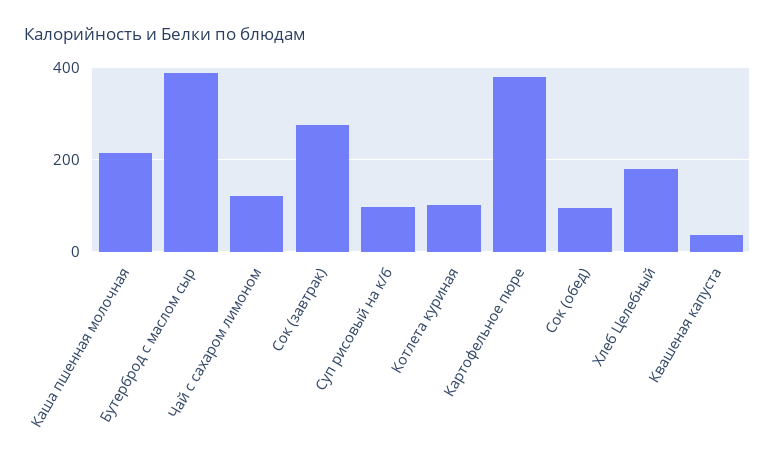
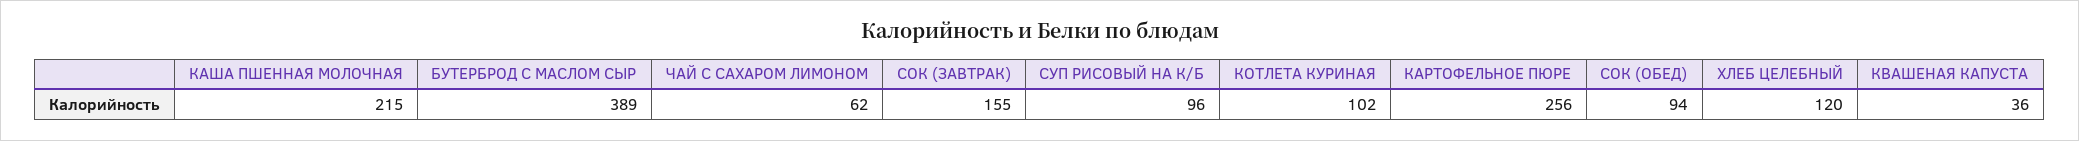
Чай с сахаром лимоном: 120 -> 62
Сок (завтрак): 280 -> 155
Картофельное пюре: 380 -> 256
Хлеб Целебный: 180 -> 120

